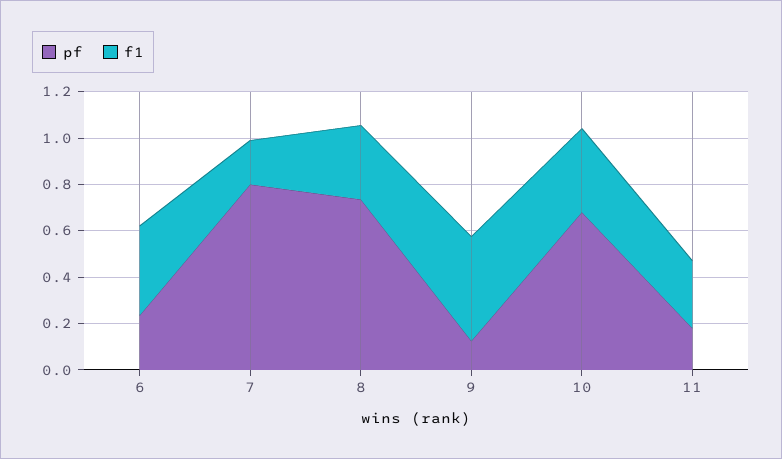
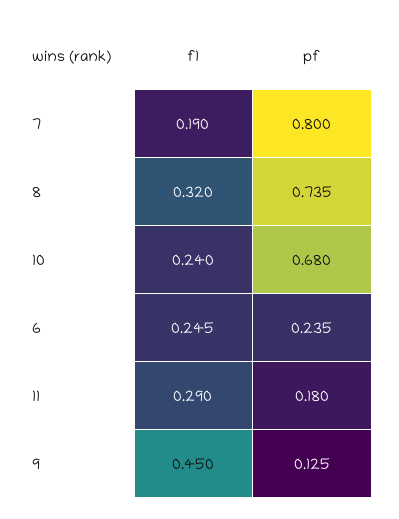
f1, 6: 0.4 -> 0.245
f1, 10: 0.35 -> 0.24

